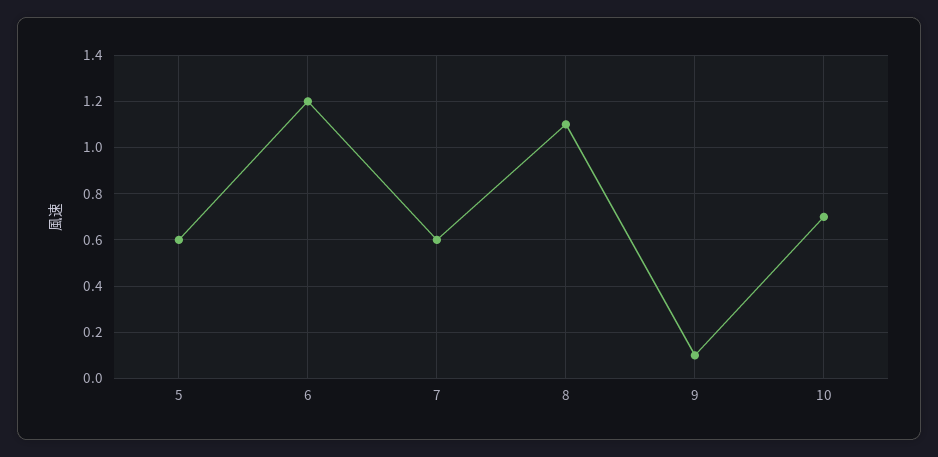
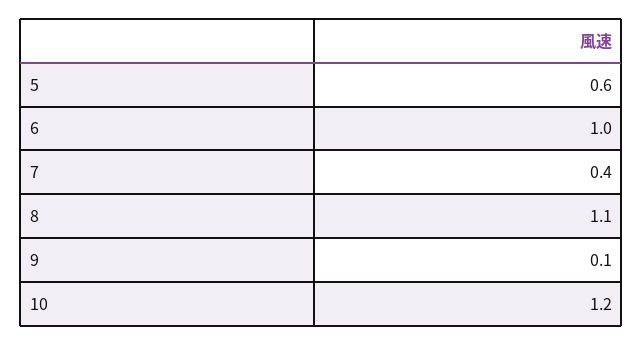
6: 1.2 -> 1
7: 0.6 -> 0.4
10: 0.7 -> 1.2

